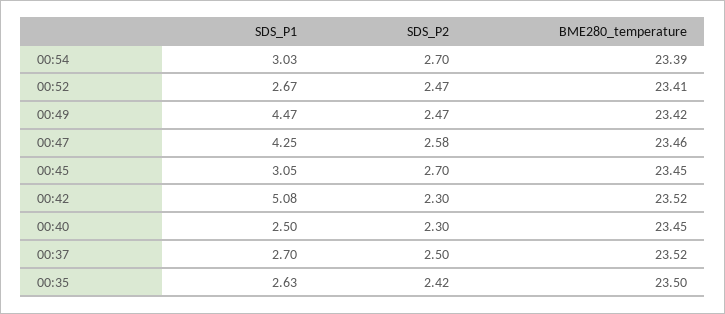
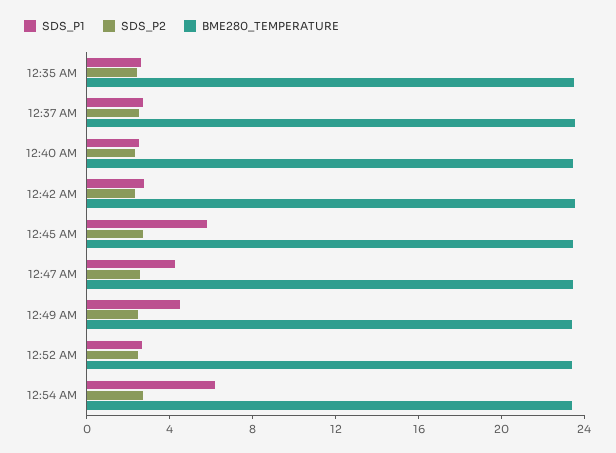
SDS_P1, 00:54: 3.03 -> 6
SDS_P1, 00:45: 3.05 -> 6
SDS_P1, 00:42: 5.08 -> 3

